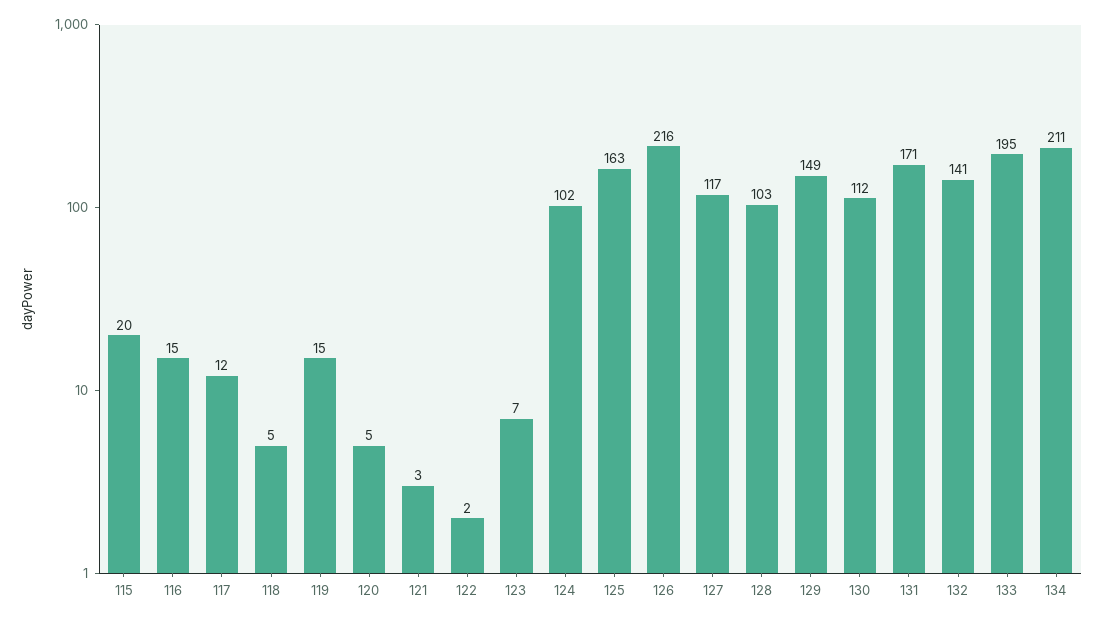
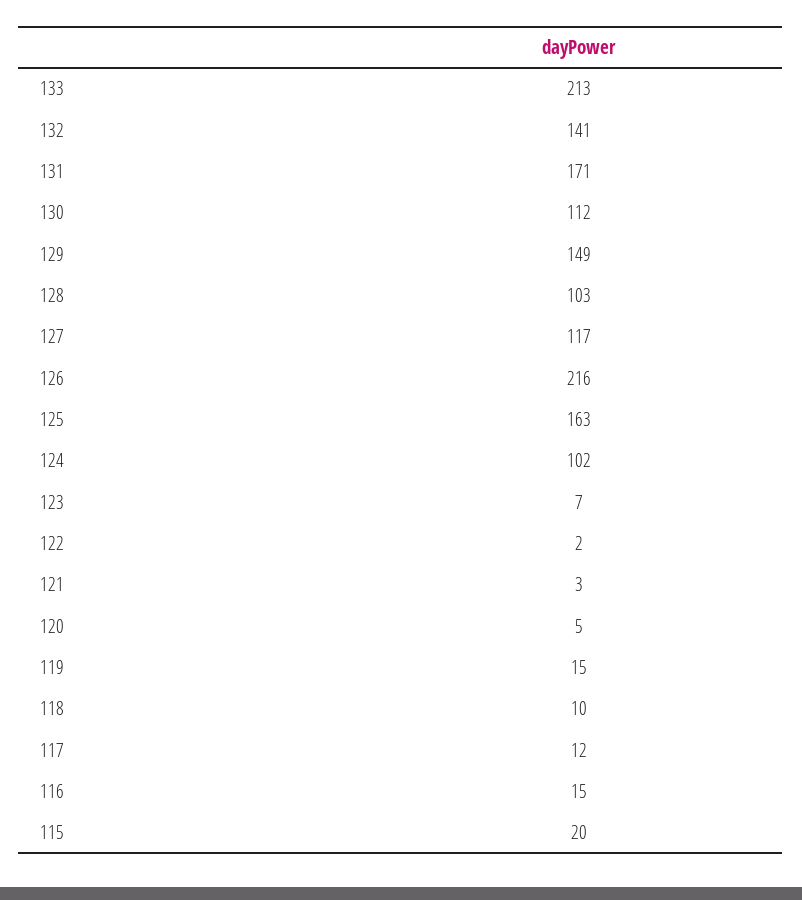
118: 5 -> 10
133: 195 -> 213
134: 211 -> none

